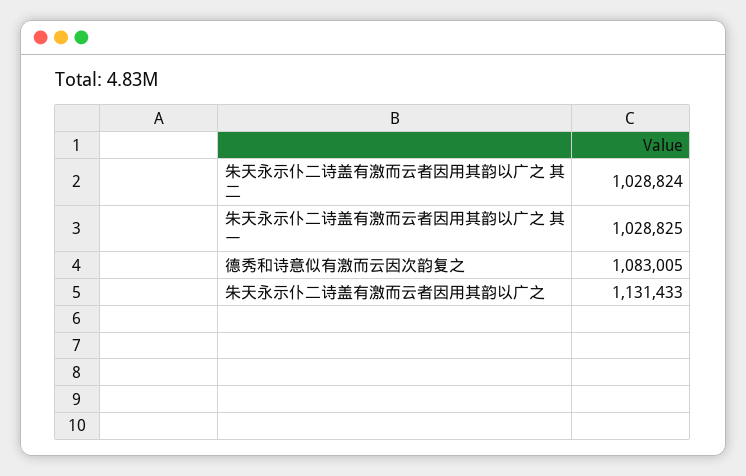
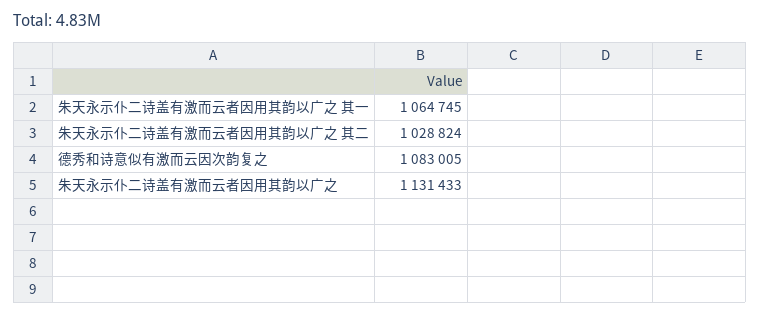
朱天永示仆二诗盖有激而云者因用其韵以广之 其一: 1028825 -> 1064745

